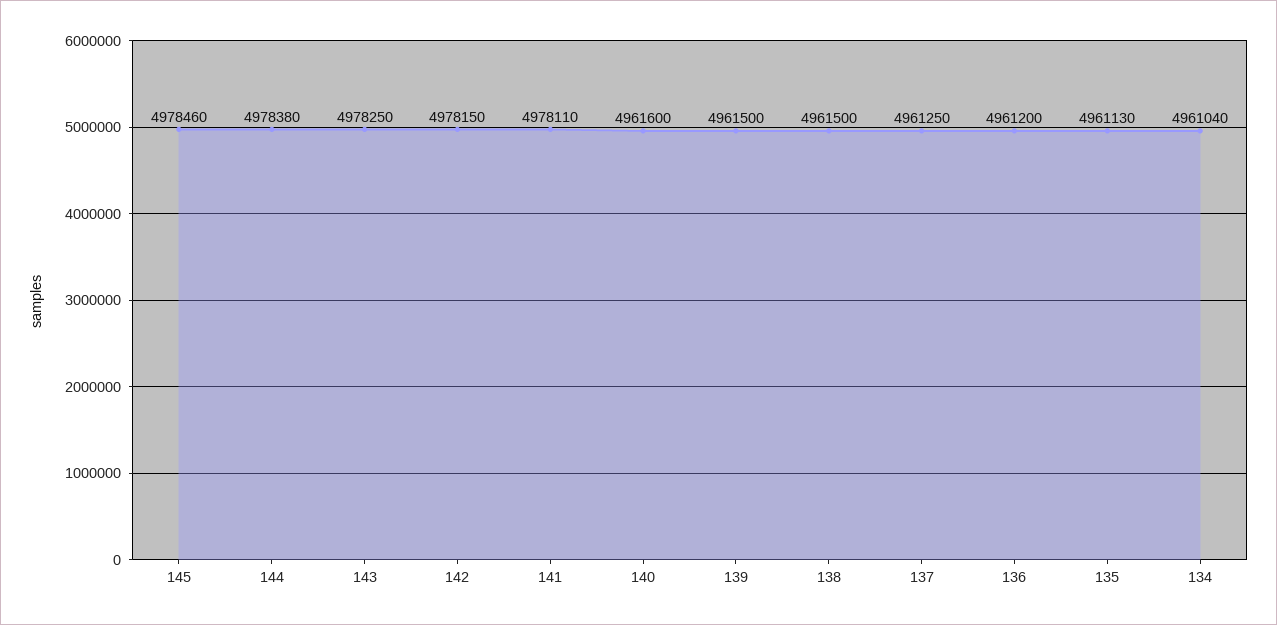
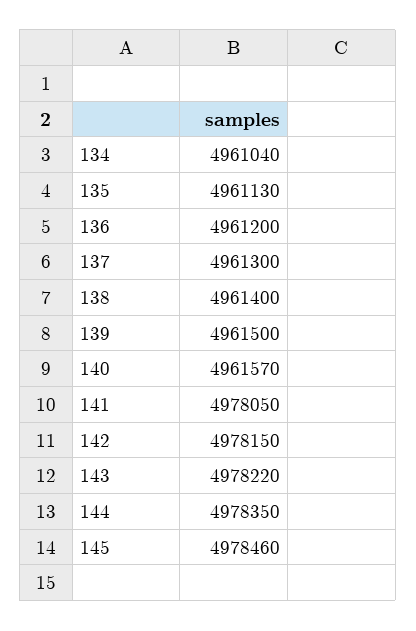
144: 4978380 -> 4978350
143: 4978250 -> 4978220
141: 4978110 -> 4978050
140: 4961600 -> 4961570
138: 4961500 -> 4961400
137: 4961250 -> 4961300

